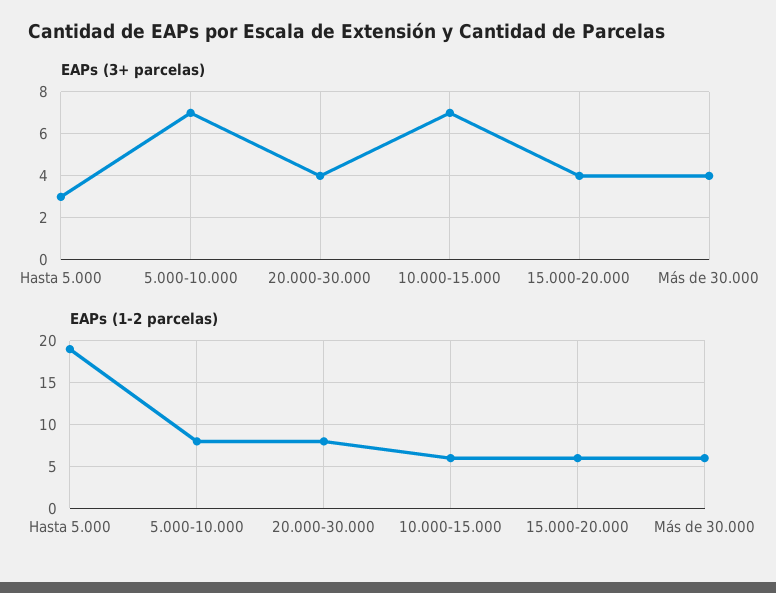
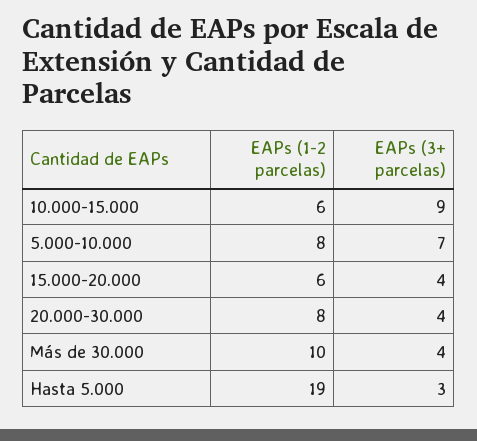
EAPs (3+ parcelas), 10.000-15.000: 7 -> 9
EAPs (1-2 parcelas), Más de 30.000: 6 -> 10

